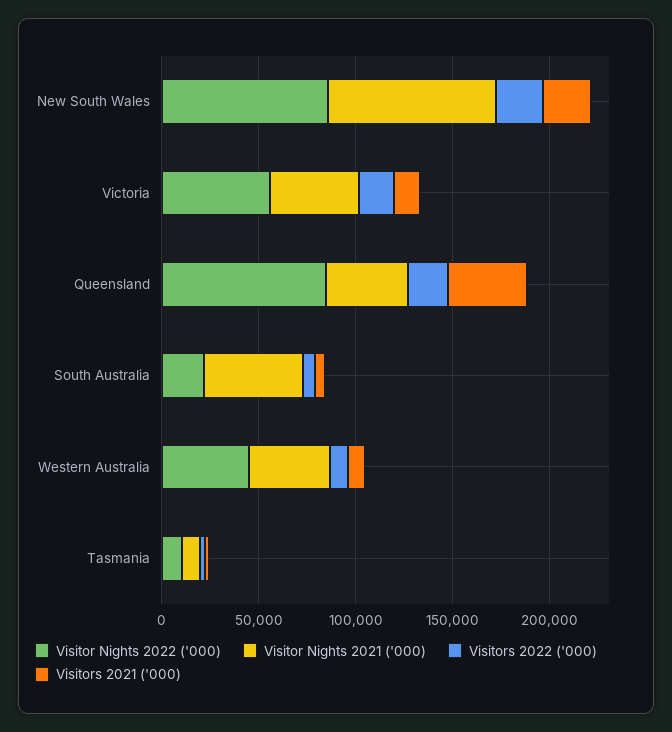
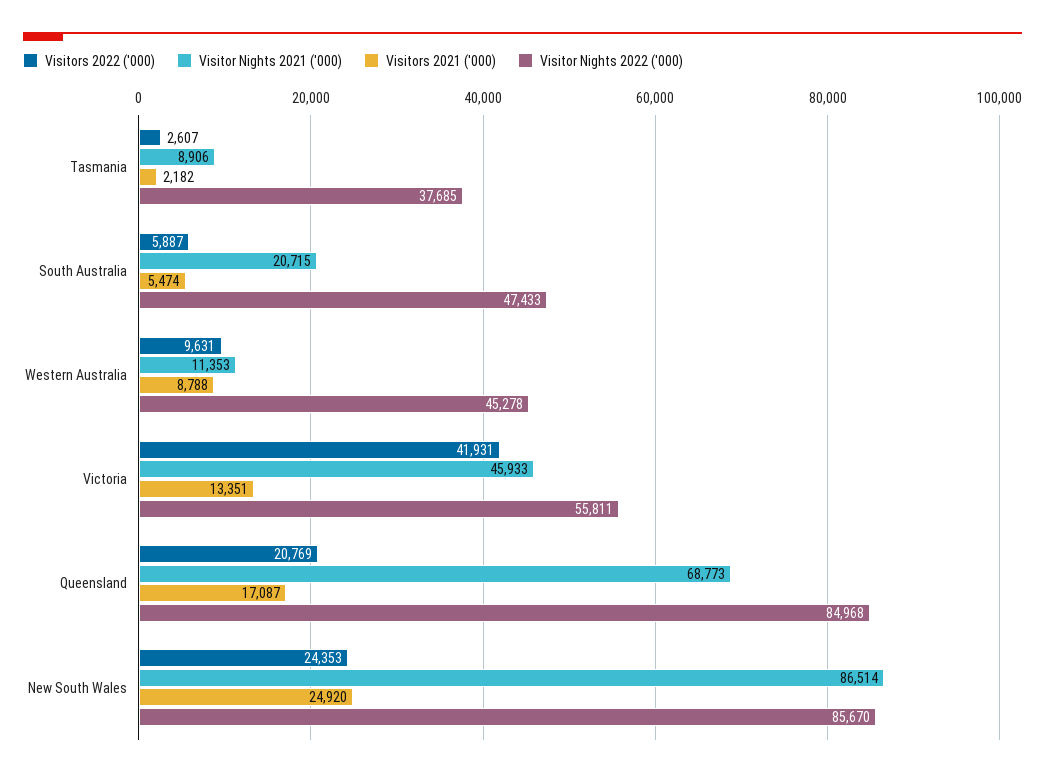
Visitors 2022 ('000), Victoria: 20000 -> 41931
Visitor Nights 2021 ('000), Queensland: 40000 -> 68773
Visitors 2021 ('000), Queensland: 40000 -> 17087
Visitor Nights 2022 ('000), South Australia: 20000 -> 47433
Visitor Nights 2021 ('000), South Australia: 50000 -> 20715
Visitor Nights 2021 ('000), Western Australia: 40000 -> 11353
Visitor Nights 2022 ('000), Tasmania: 10000 -> 37685

